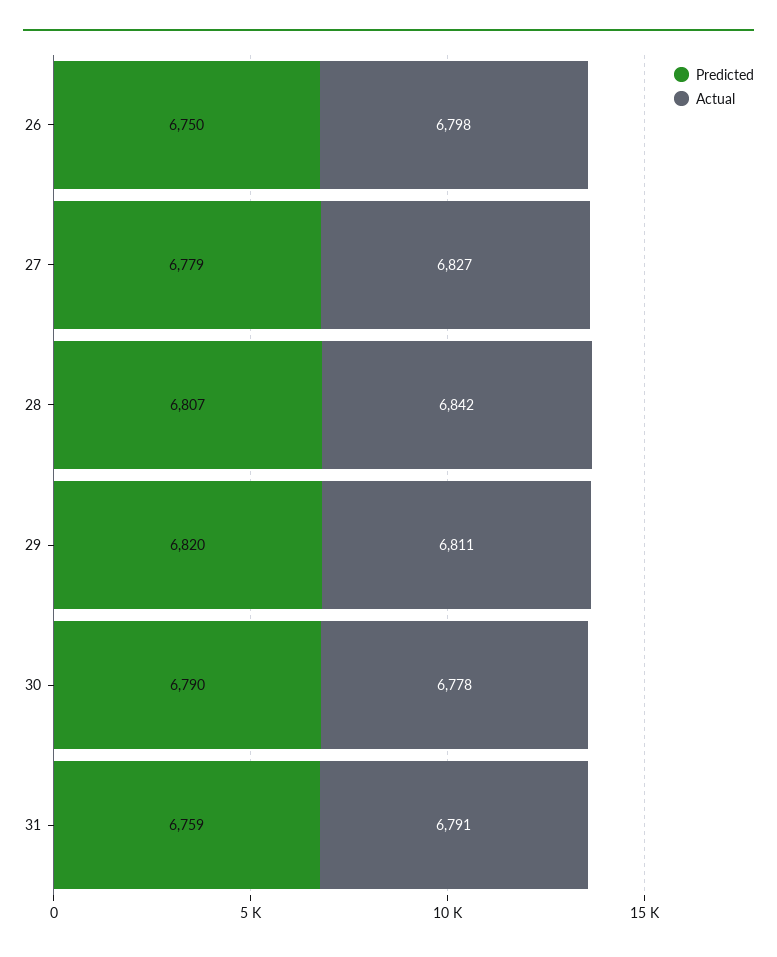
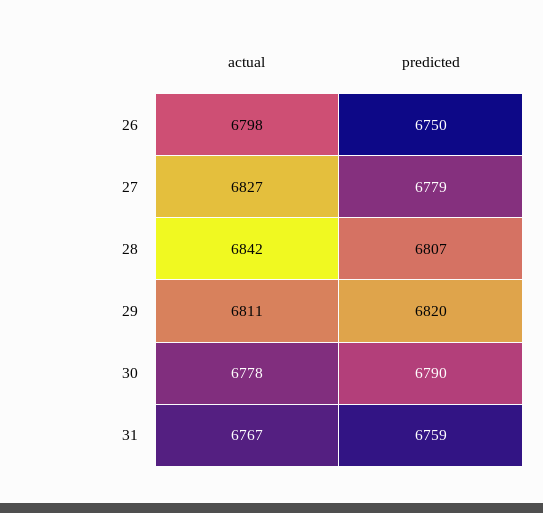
Actual, 31: 6791 -> 6767

